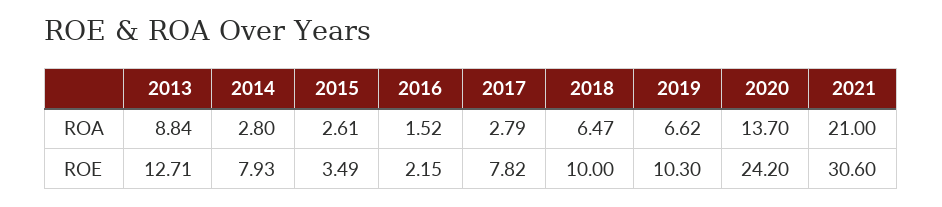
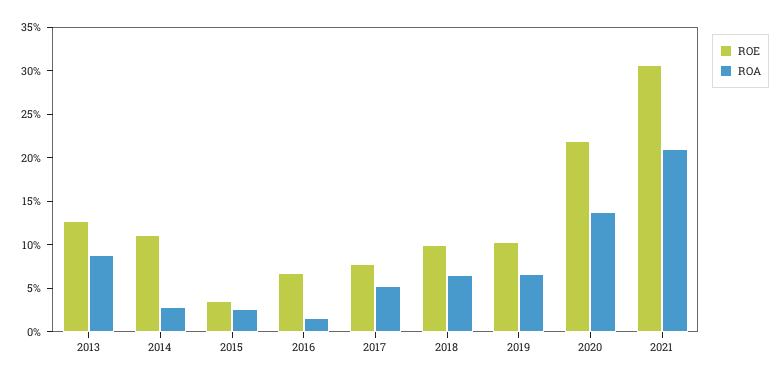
ROA, 2017: 2.79 -> 5
ROE, 2014: 7.93 -> 11
ROE, 2016: 2.15 -> 7
ROE, 2020: 24.2 -> 22

